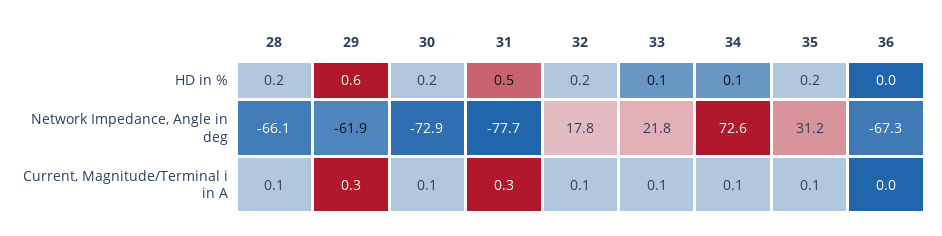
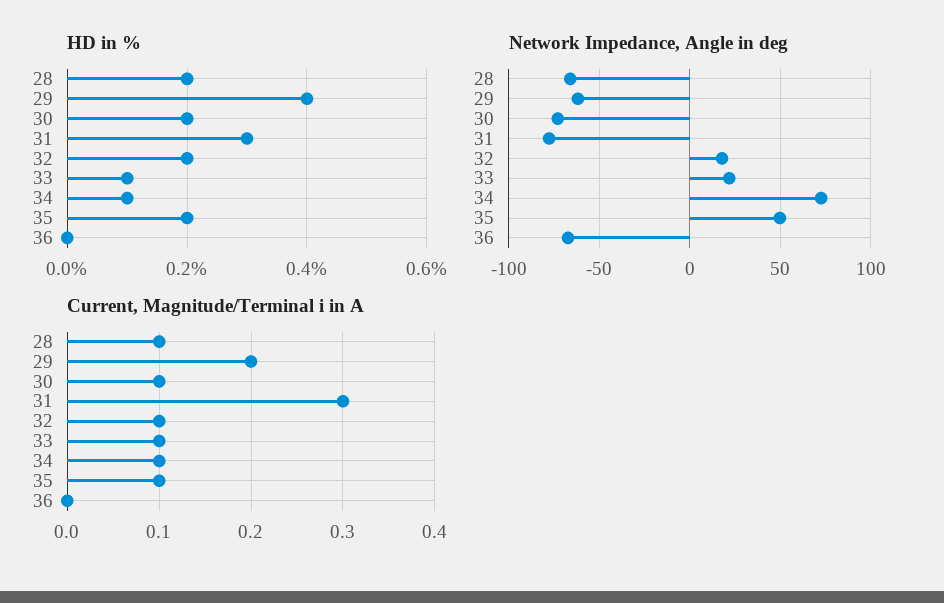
HD in %, 29: 0.6 -> 0.4
HD in %, 31: 0.5 -> 0.3
Network Impedance, Angle in deg, 35: 31.2 -> 50
Current, Magnitude/Terminal i in A, 29: 0.3 -> 0.2

